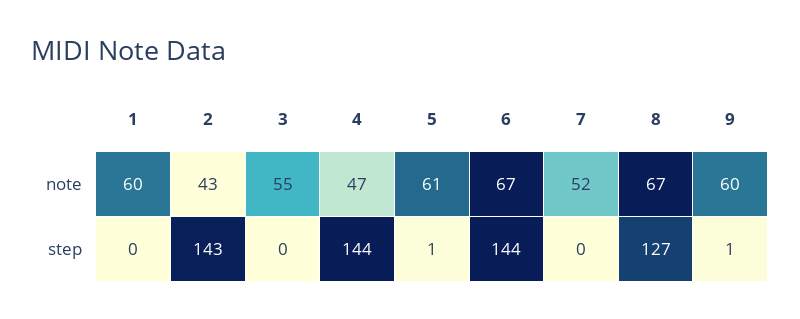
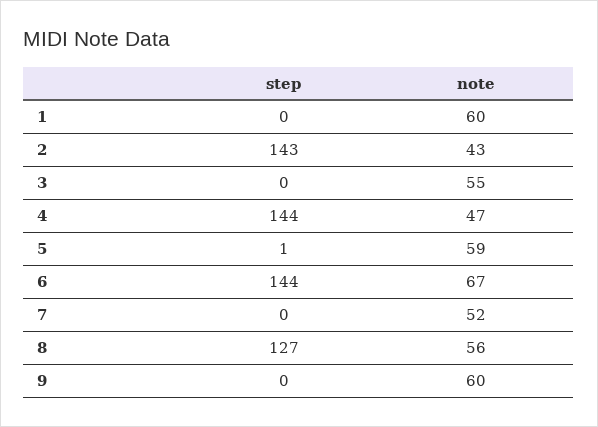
5, note: 61 -> 59
8, note: 67 -> 56
9, step: 1 -> 0

